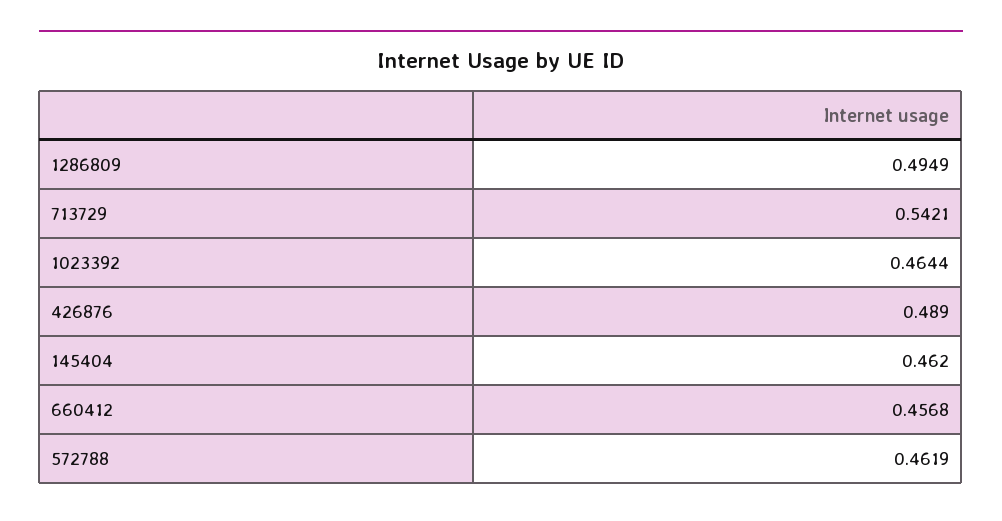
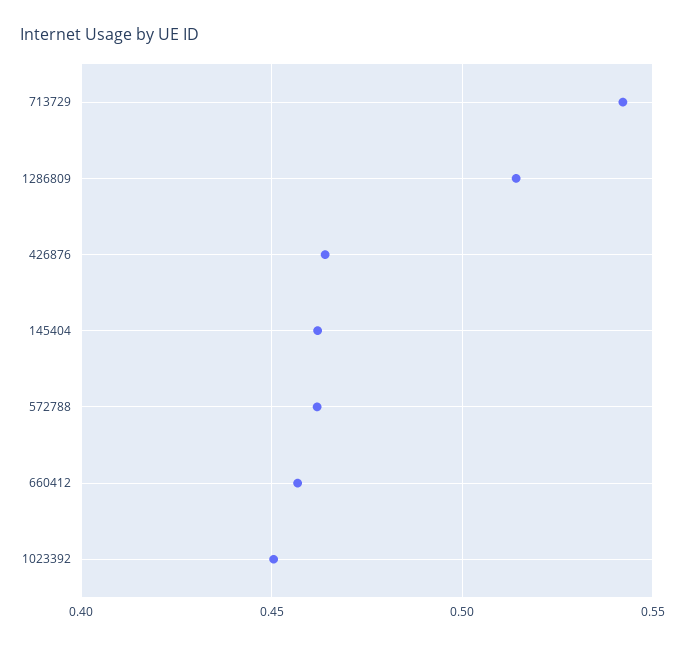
1286809: 0.4949 -> 0.515
1023392: 0.4644 -> 0.45
426876: 0.489 -> 0.465

